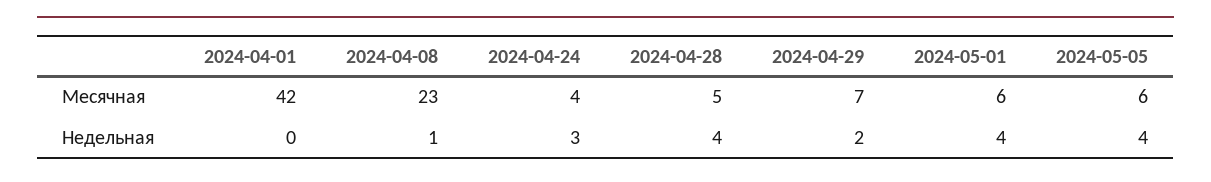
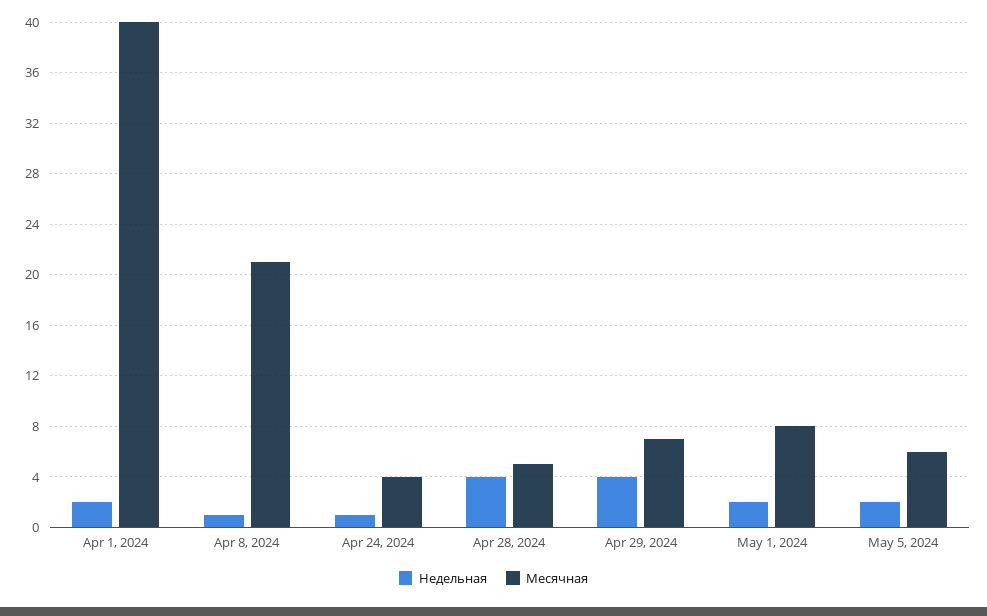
Месячная, 2024-04-01: 42 -> 40
Месячная, 2024-04-08: 23 -> 21
Месячная, 2024-05-01: 6 -> 8
Недельная, 2024-04-01: 0 -> 2
Недельная, 2024-04-24: 3 -> 1
Недельная, 2024-04-29: 2 -> 4
Недельная, 2024-05-01: 4 -> 2
Недельная, 2024-05-05: 4 -> 2

